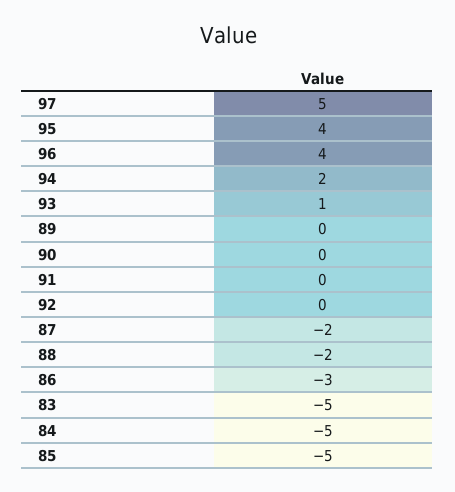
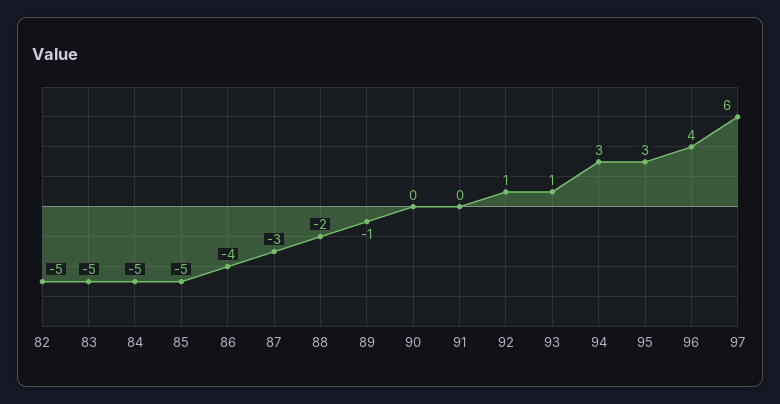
97: 5 -> 6
95: 4 -> 3
94: 2 -> 3
89: 0 -> -1
92: 0 -> 1
87: -2 -> -3
86: -3 -> -4
82: none -> -5

